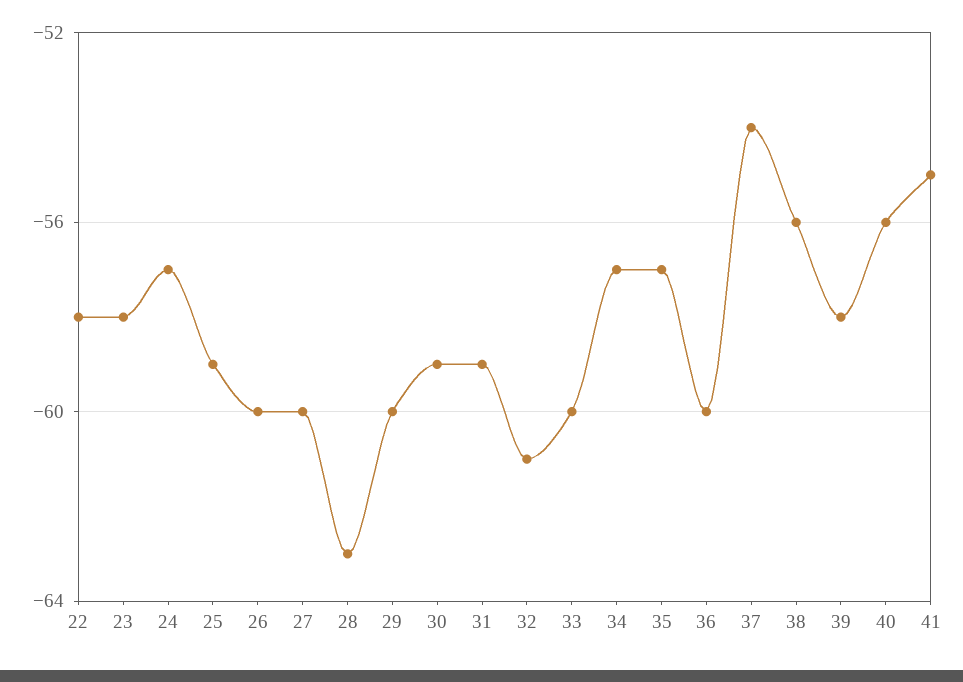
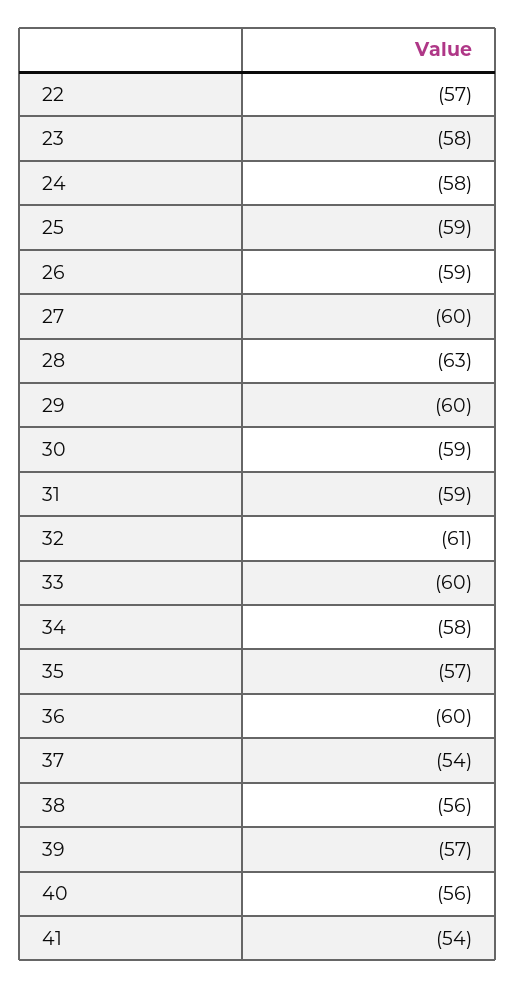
22: -58 -> -57
24: -57 -> -58
26: -60 -> -59
34: -57 -> -58
39: -58 -> -57
41: -55 -> -54

